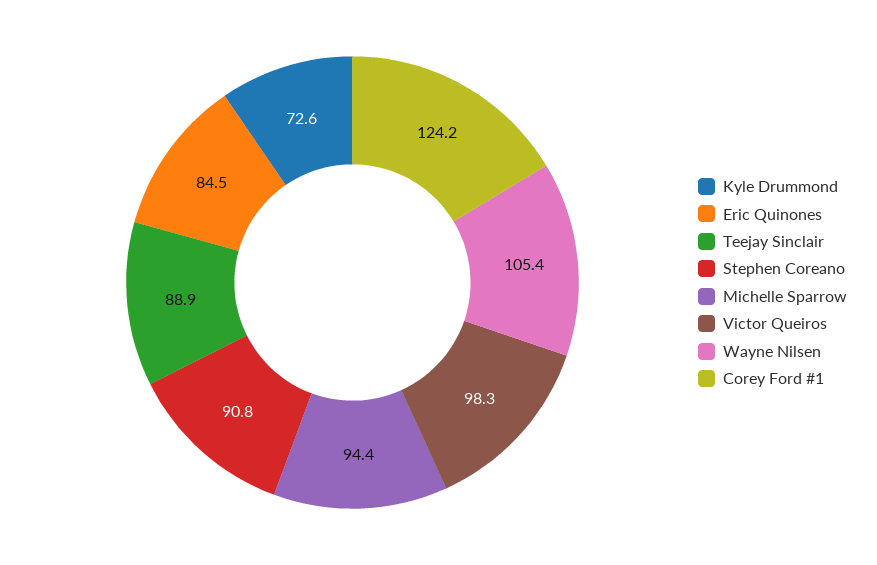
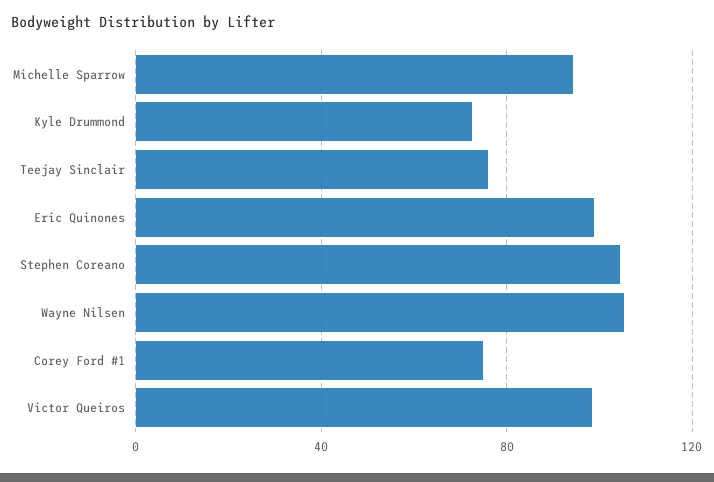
Eric Quinones: 84.5 -> 100
Teejay Sinclair: 88.9 -> 75
Stephen Coreano: 90.8 -> 105
Corey Ford #1: 124.2 -> 75

